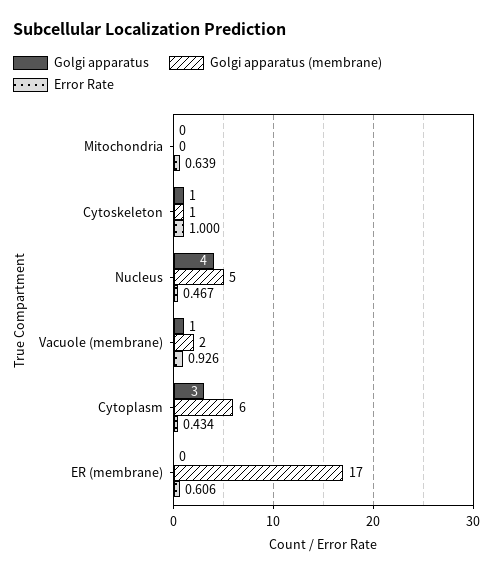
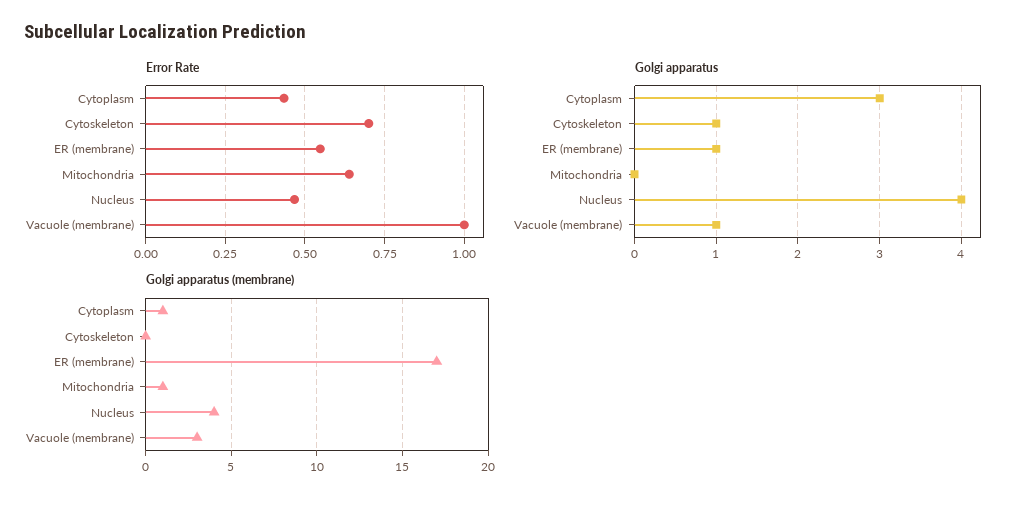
Golgi apparatus (membrane), Mitochondria: 0 -> 1
Golgi apparatus (membrane), Cytoskeleton: 1 -> 0
Error Rate, Cytoskeleton: 1 -> 0.7
Golgi apparatus (membrane), Nucleus: 5 -> 4
Golgi apparatus (membrane), Vacuole (membrane): 2 -> 3
Error Rate, Vacuole (membrane): 0.926 -> 1
Golgi apparatus (membrane), Cytoplasm: 6 -> 1
Golgi apparatus, ER (membrane): 0 -> 1
Error Rate, ER (membrane): 0.606 -> 0.55

